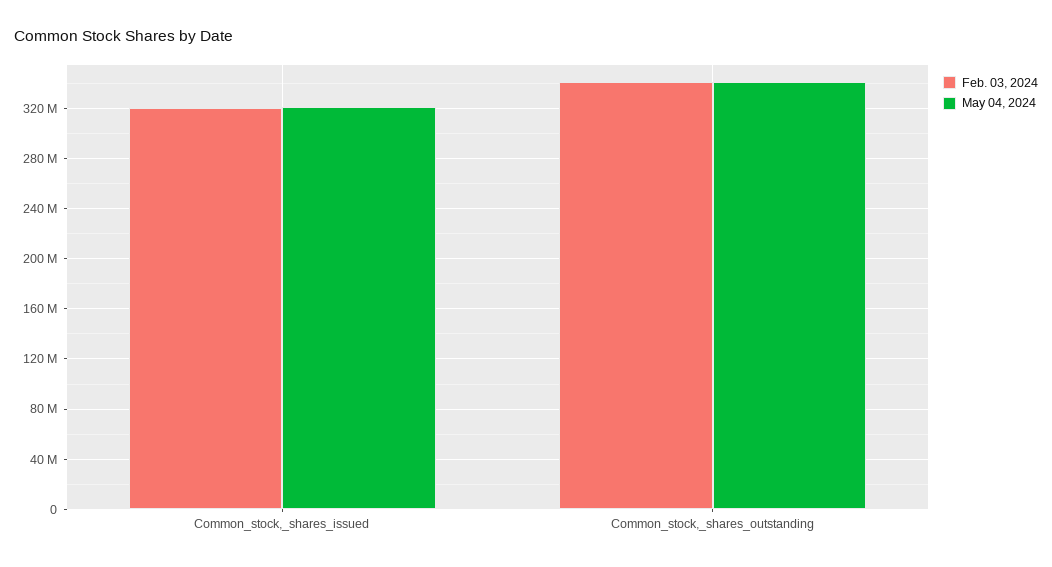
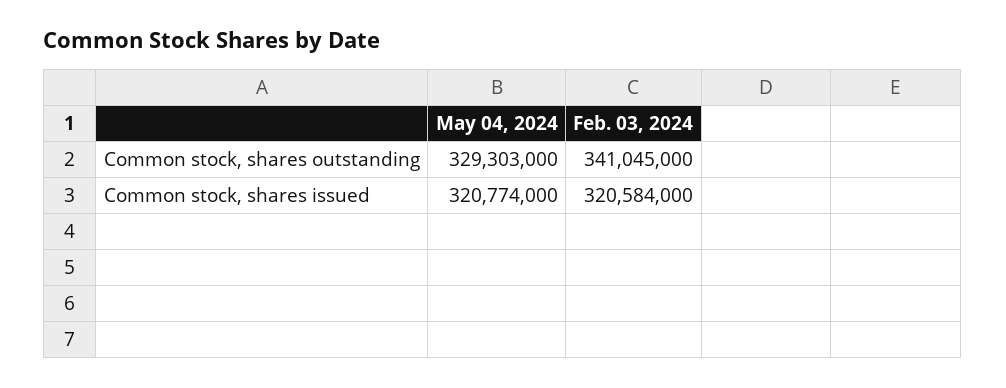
May 04, 2024, Common_stock,_shares_outstanding: 340000000 -> 329303000

